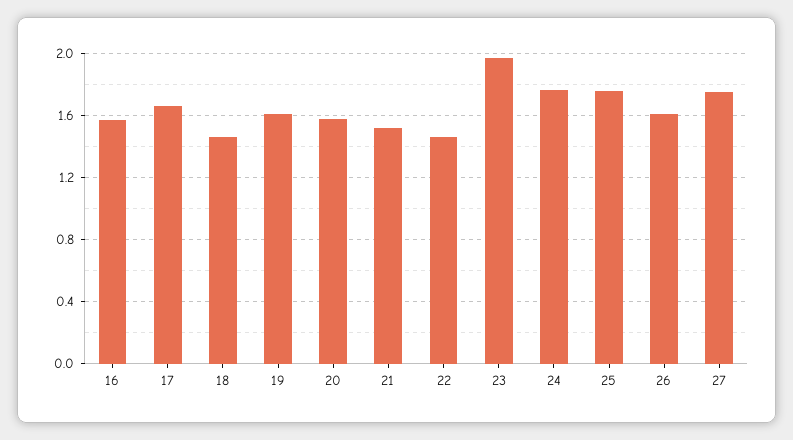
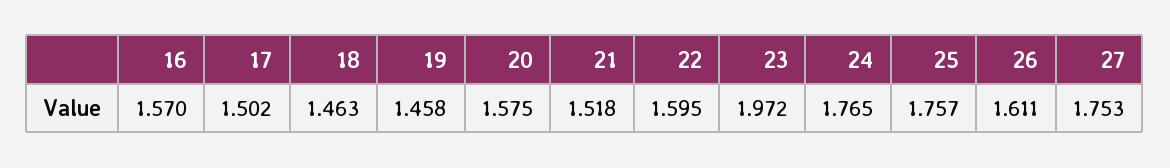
17: 1.65 -> 1.502
19: 1.6 -> 1.458
22: 1.45 -> 1.595

